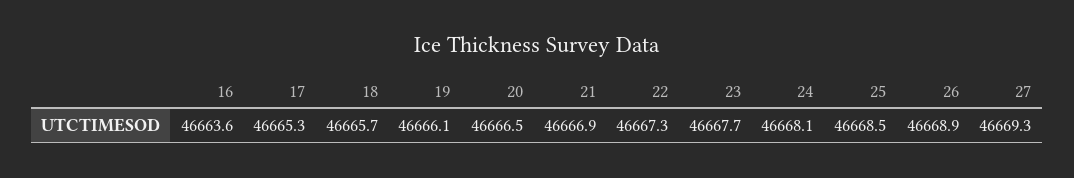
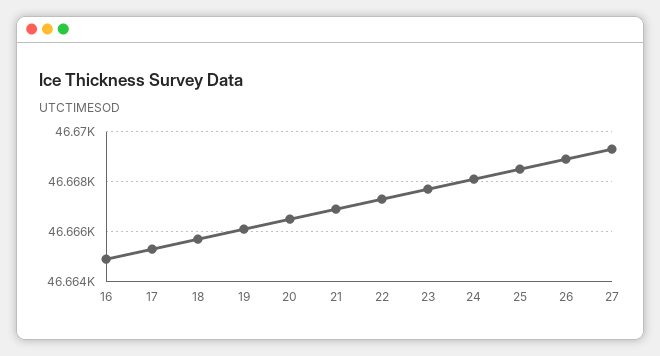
16: 46663.6 -> 46665

